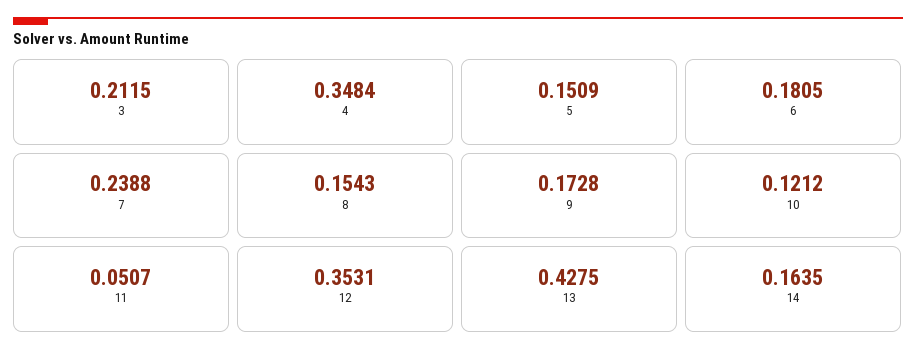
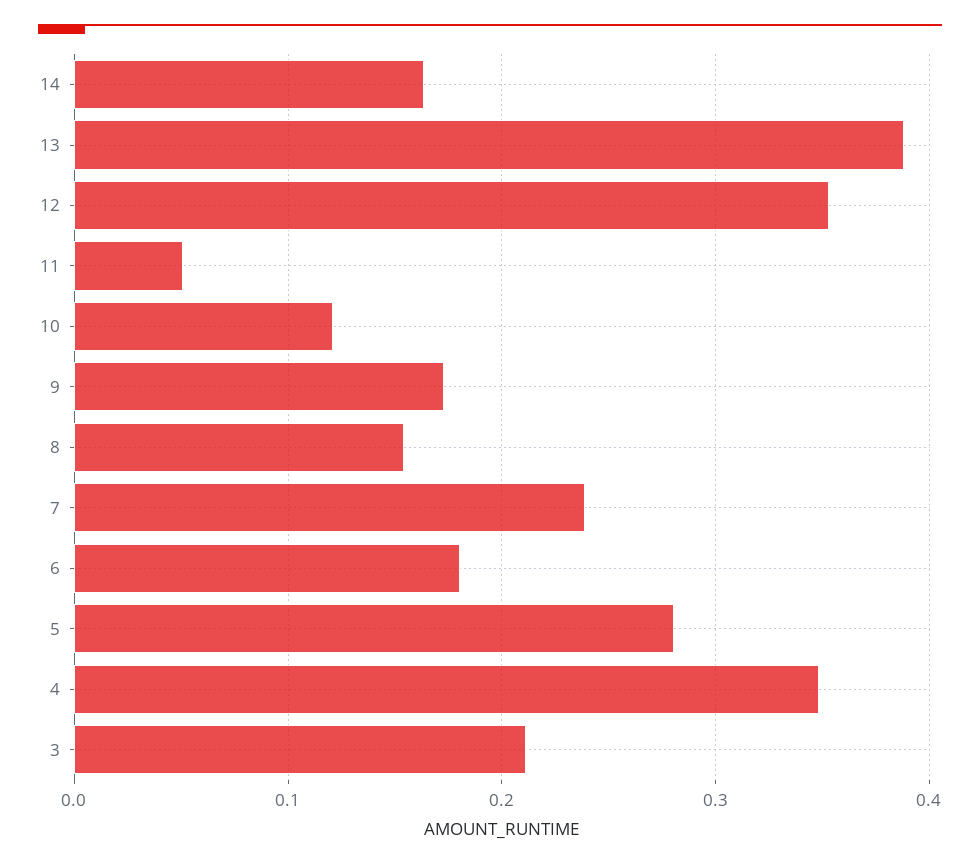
5: 0.1509 -> 0.28
13: 0.4275 -> 0.39

